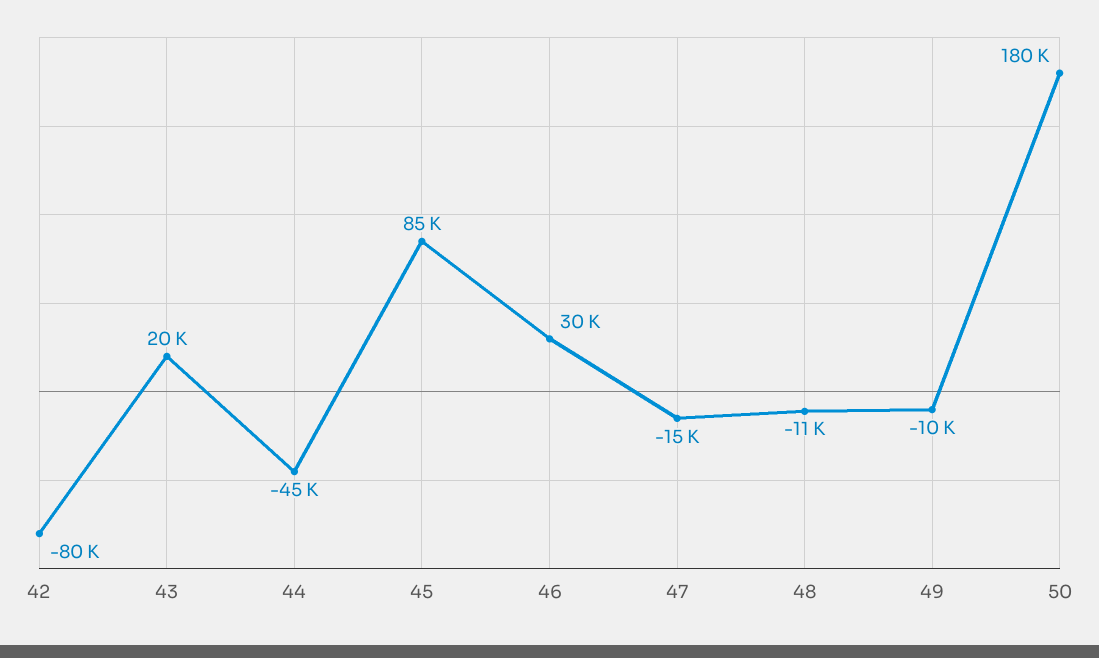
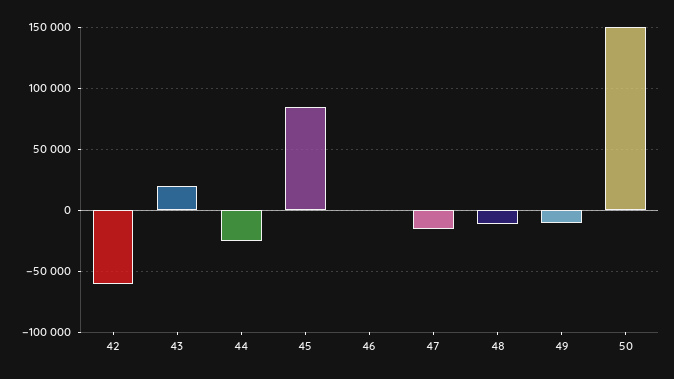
42: -80000 -> -60000
44: -45000 -> -25000
46: 30000 -> 0
50: 180000 -> 150000

